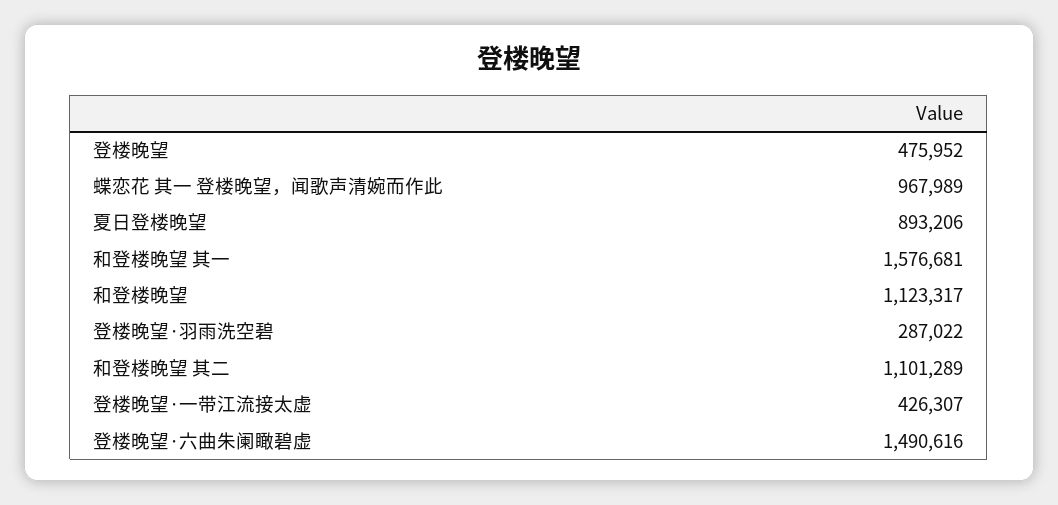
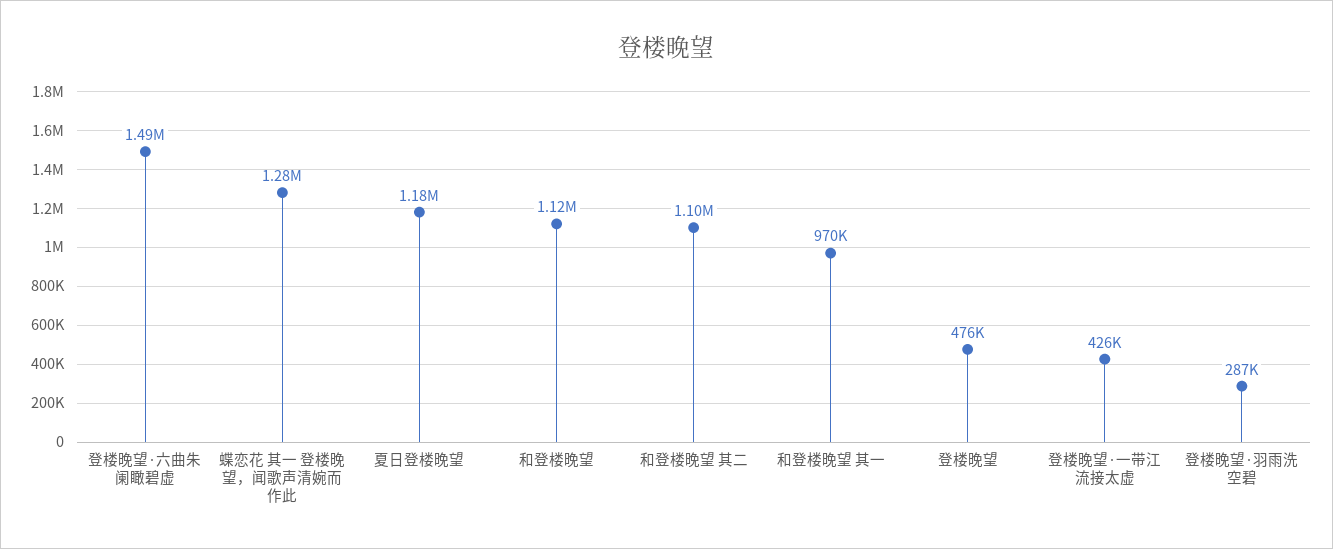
蝶恋花 其一 登楼晚望，闻歌声清婉而作此: 967989 -> 1280000
夏日登楼晚望: 893206 -> 1180000
和登楼晚望 其一: 1576681 -> 970000

